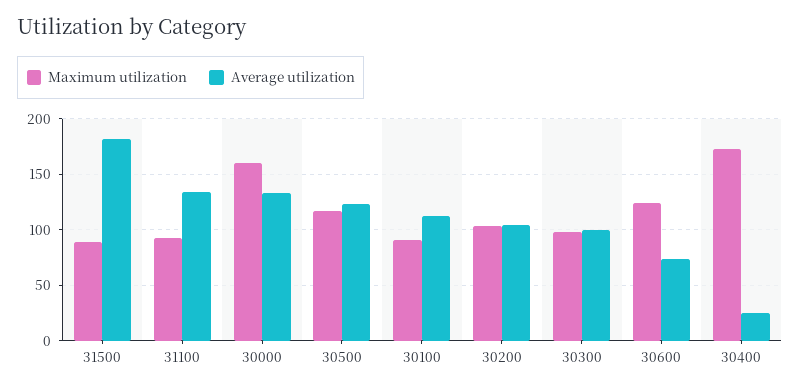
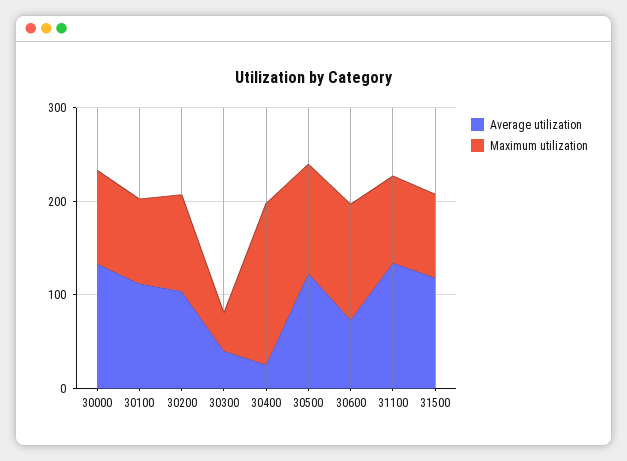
Average utilization, 31500: 180 -> 120
Maximum utilization, 30000: 160 -> 100
Maximum utilization, 30300: 100 -> 40
Average utilization, 30300: 100 -> 40

